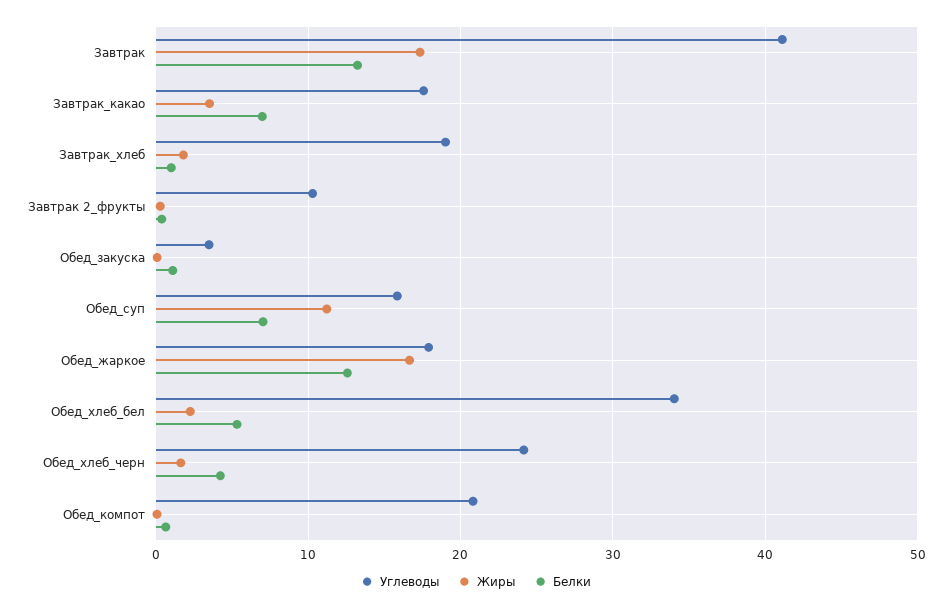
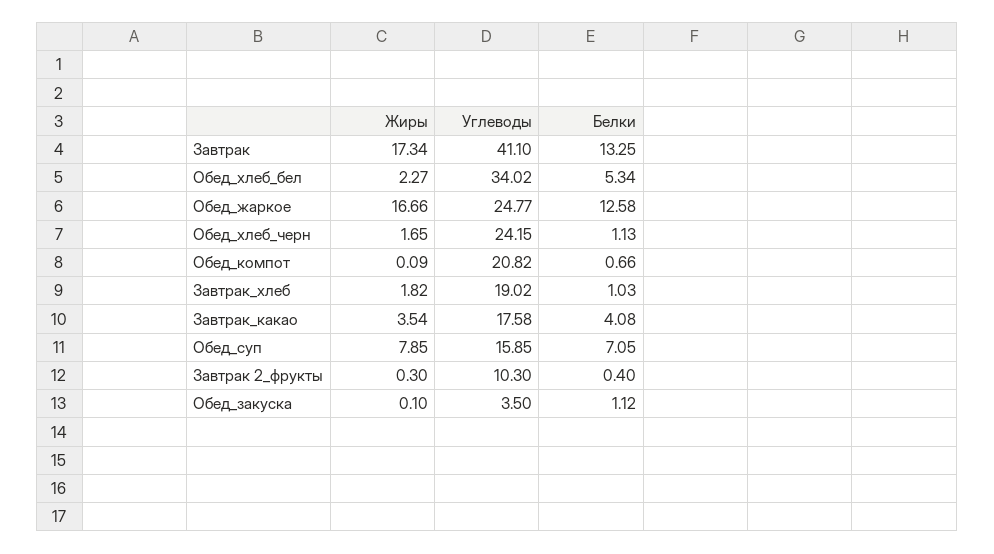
Белки, Завтрак_какао: 7 -> 4.08
Жиры, Обед_суп: 11 -> 7.85
Углеводы, Обед_жаркое: 18 -> 24.77
Белки, Обед_хлеб_черн: 4 -> 1.13

